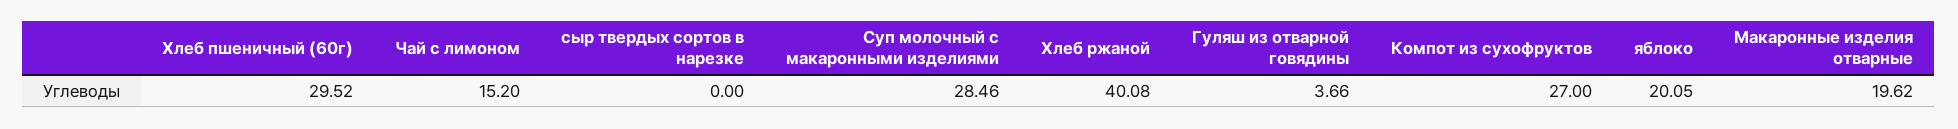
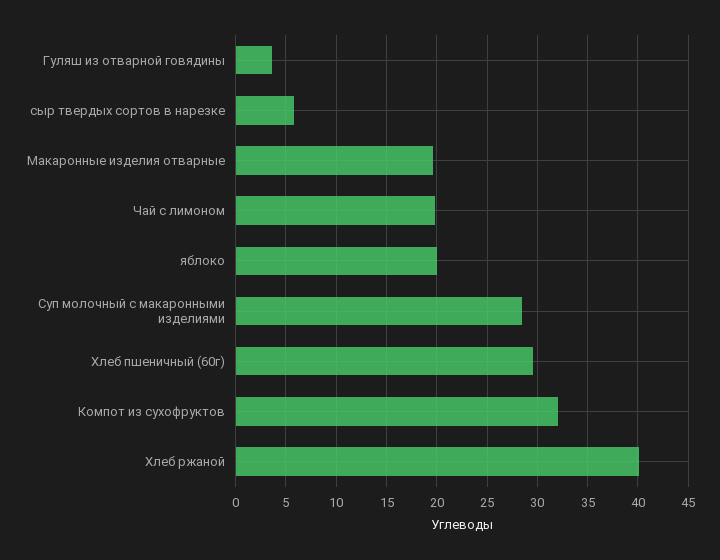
Чай с лимоном: 15.2 -> 20
сыр твердых сортов в нарезке: 0 -> 6
Компот из сухофруктов: 27 -> 32

